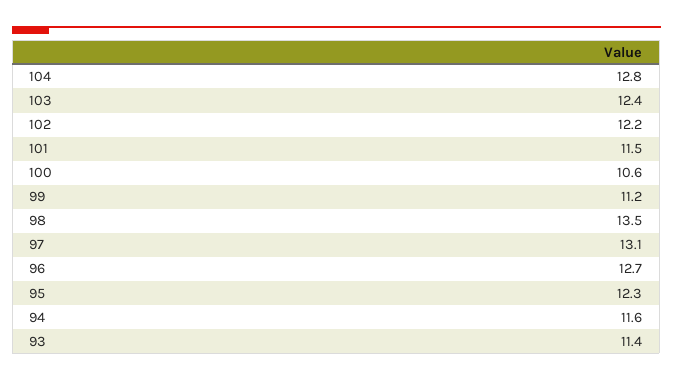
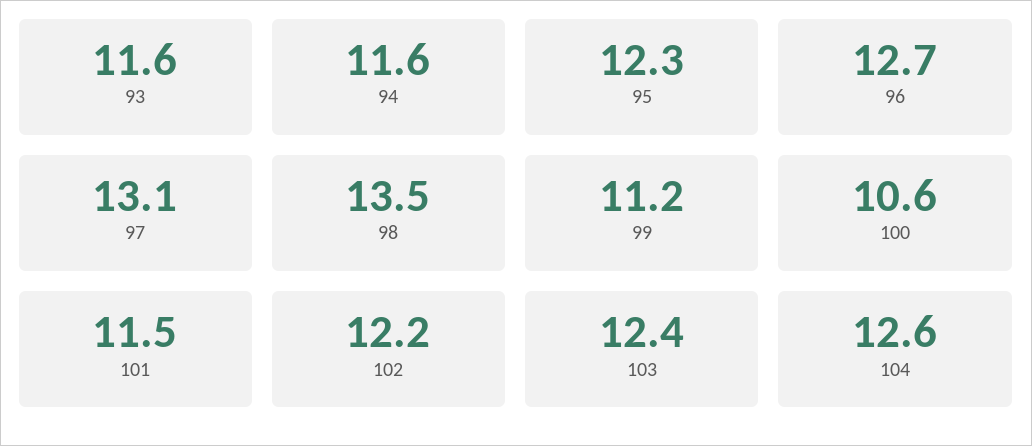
104: 12.8 -> 12.6
93: 11.4 -> 11.6

